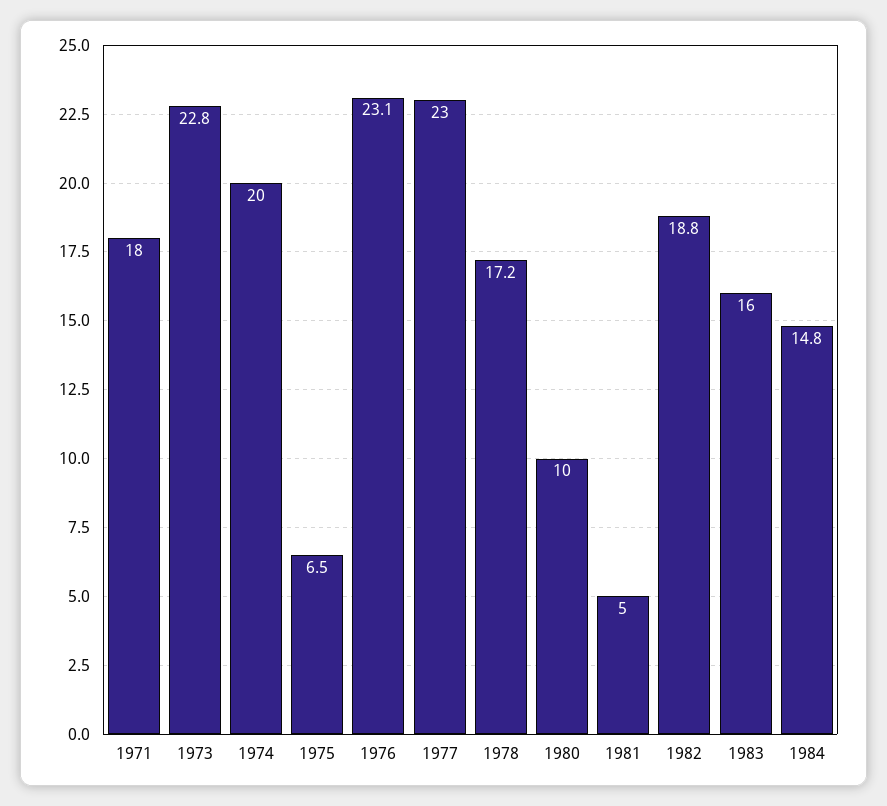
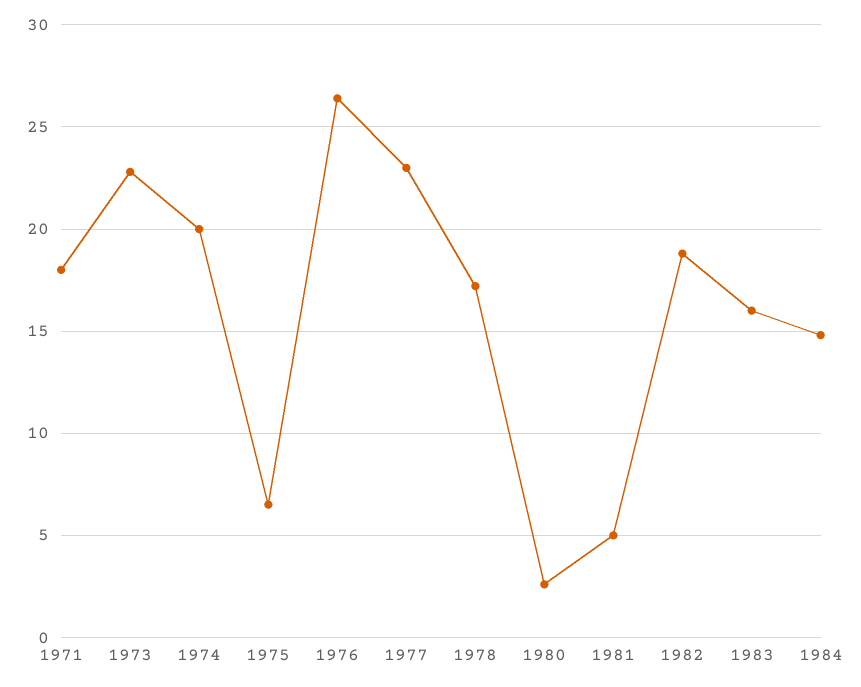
1976: 23.1 -> 26.5
1980: 10 -> 2.5

